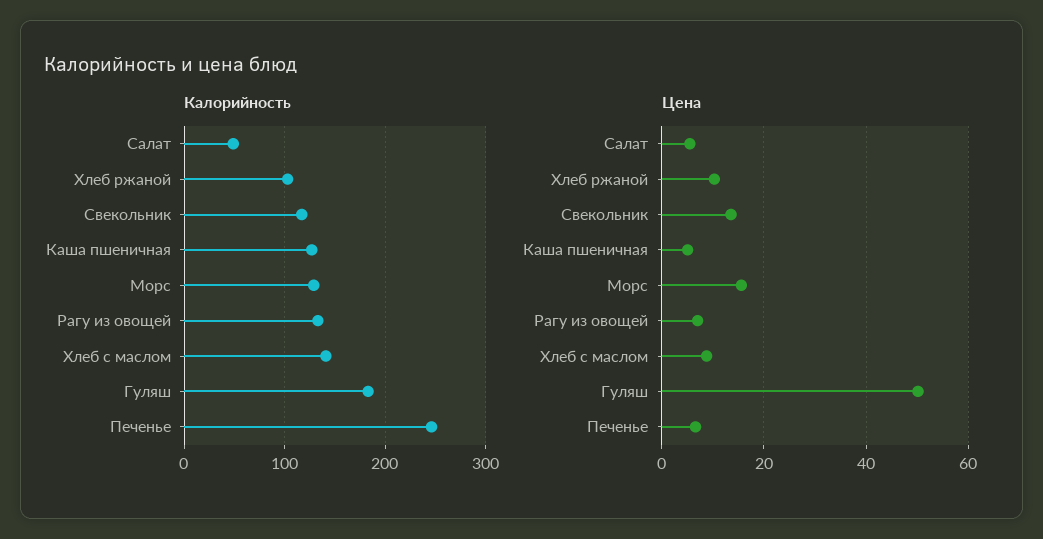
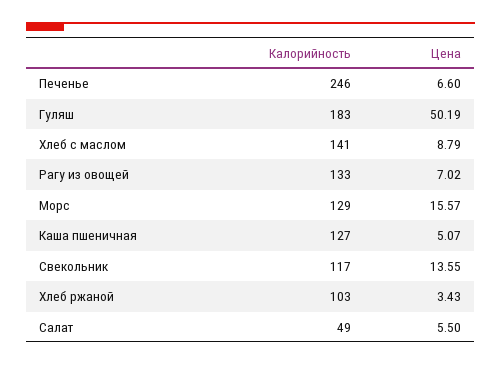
Цена, Хлеб ржаной: 10 -> 3.43

